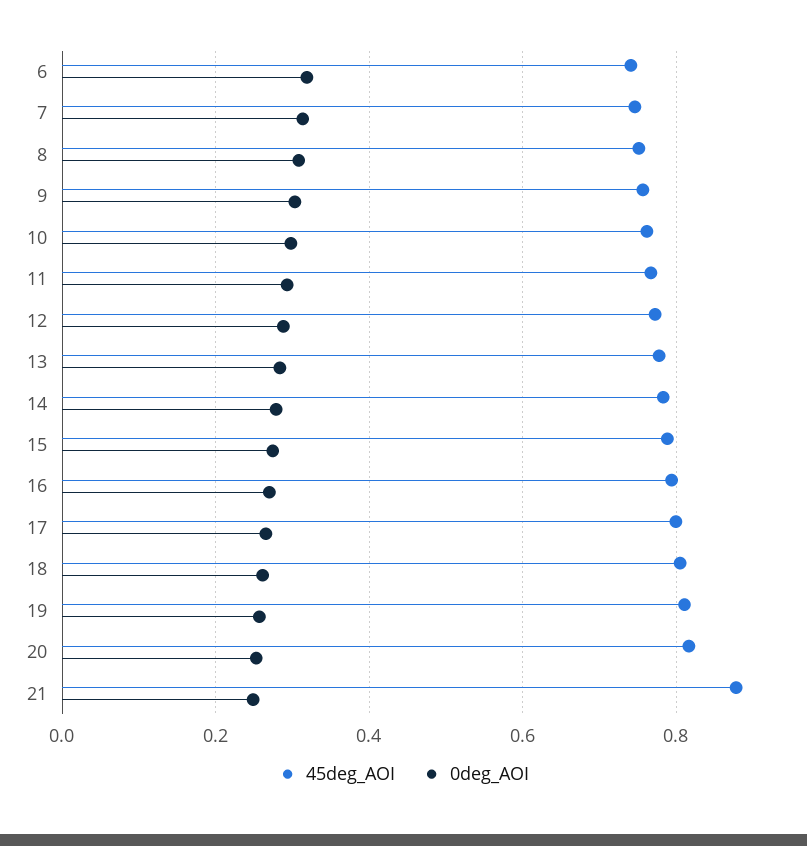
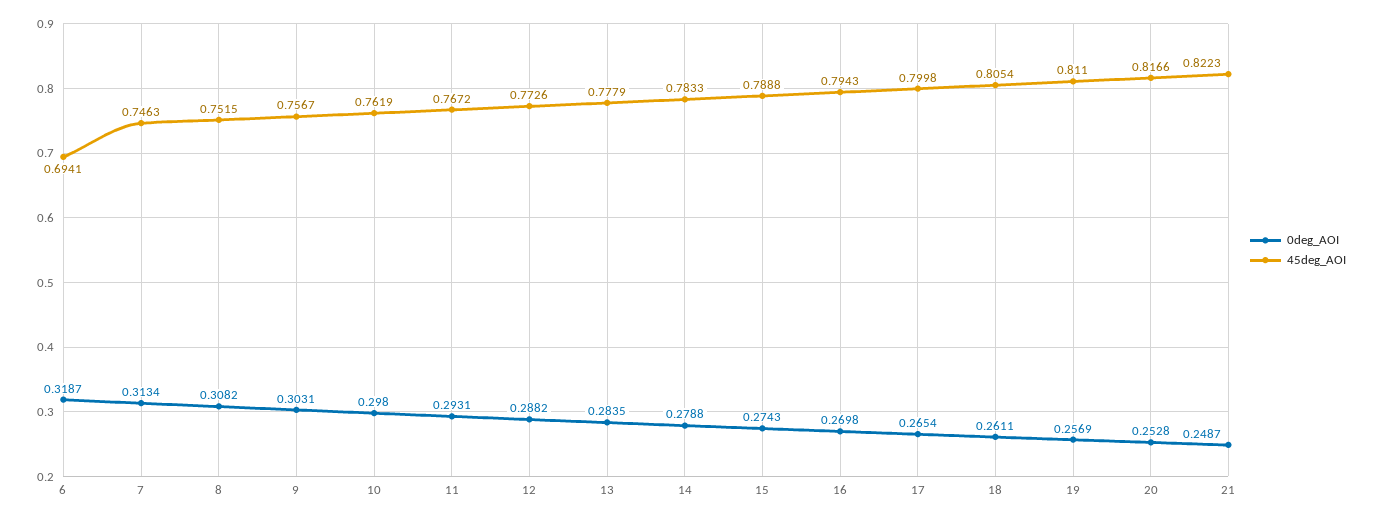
45deg_AOI, 6: 0.74 -> 0.6941
45deg_AOI, 21: 0.88 -> 0.8223

